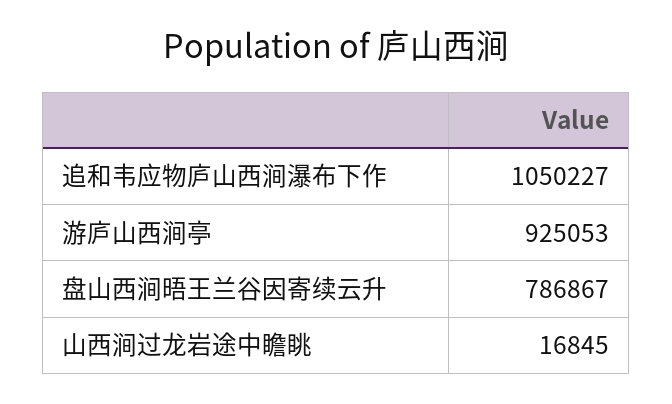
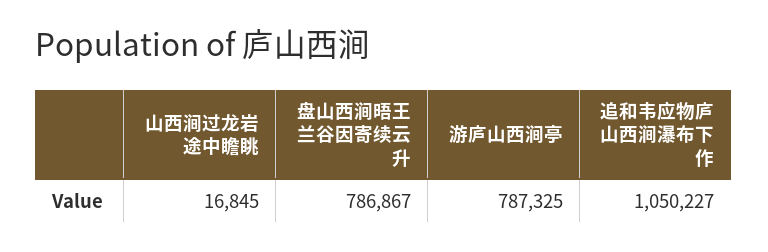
游庐山西涧亭: 925053 -> 787325

